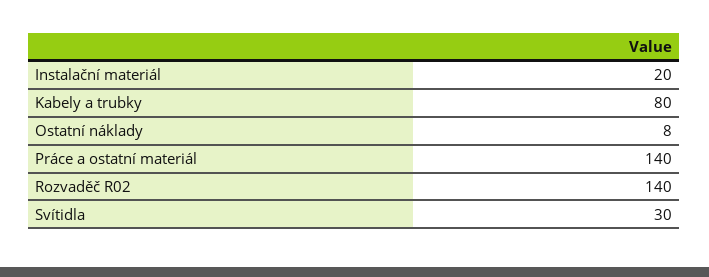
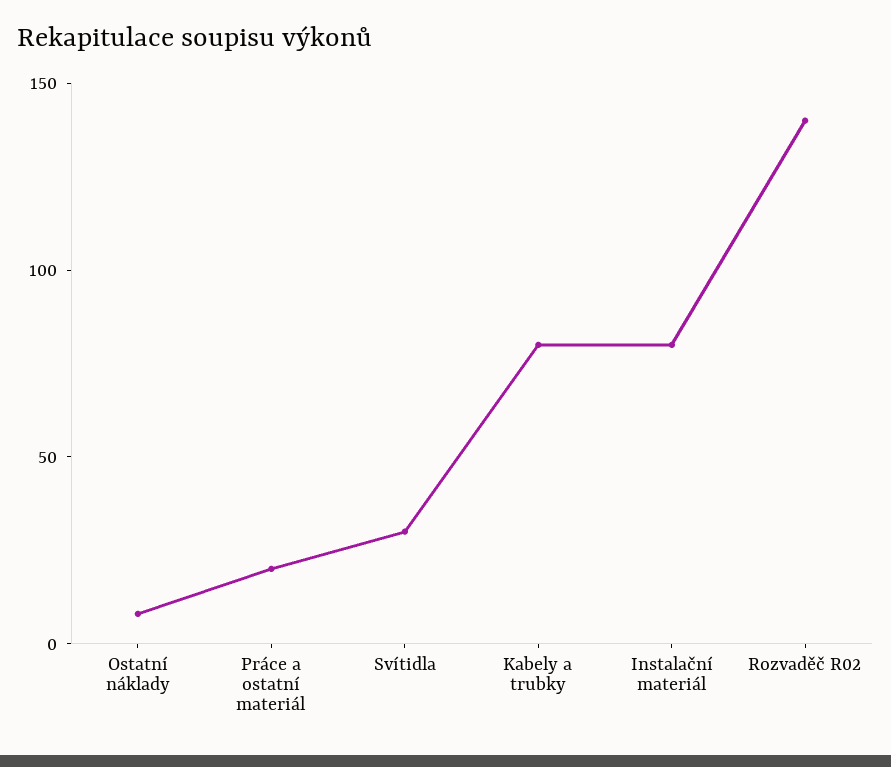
Instalační materiál: 20 -> 80
Práce a ostatní materiál: 140 -> 20

